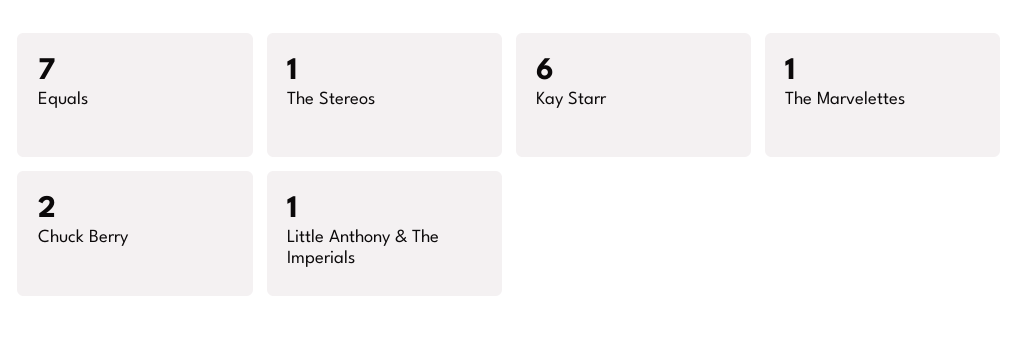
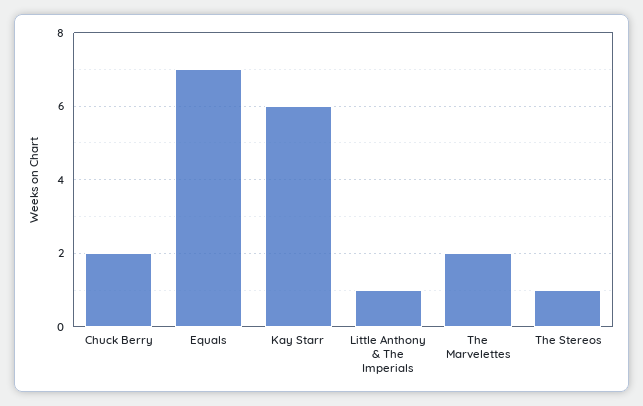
The Marvelettes: 1 -> 2

